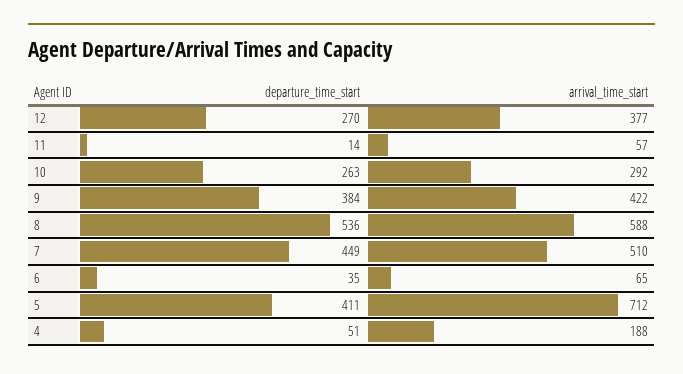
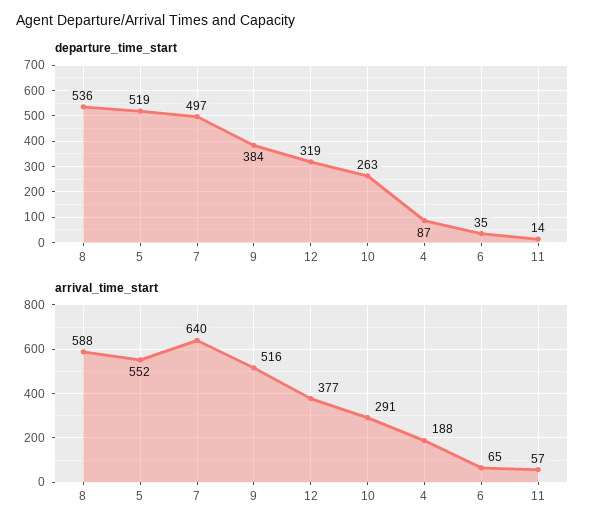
departure_time_start, 12: 270 -> 319
arrival_time_start, 10: 292 -> 291
arrival_time_start, 9: 422 -> 516
departure_time_start, 7: 449 -> 497
arrival_time_start, 7: 510 -> 640
departure_time_start, 5: 411 -> 519
arrival_time_start, 5: 712 -> 552
departure_time_start, 4: 51 -> 87

